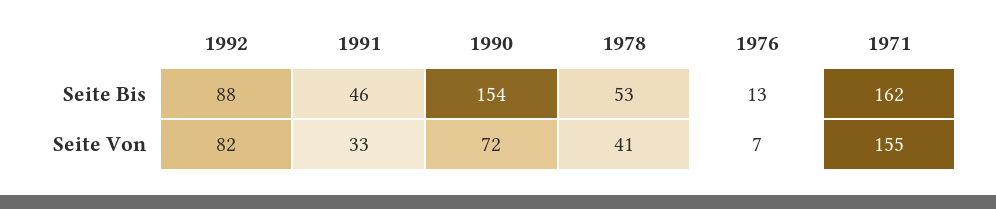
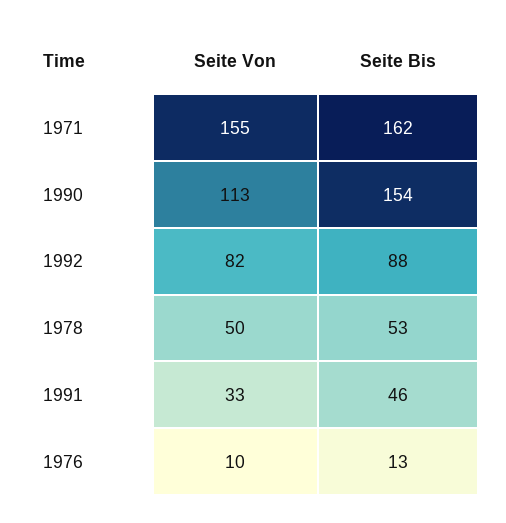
1990, Seite Von: 72 -> 113
1978, Seite Von: 41 -> 50
1976, Seite Von: 7 -> 10

